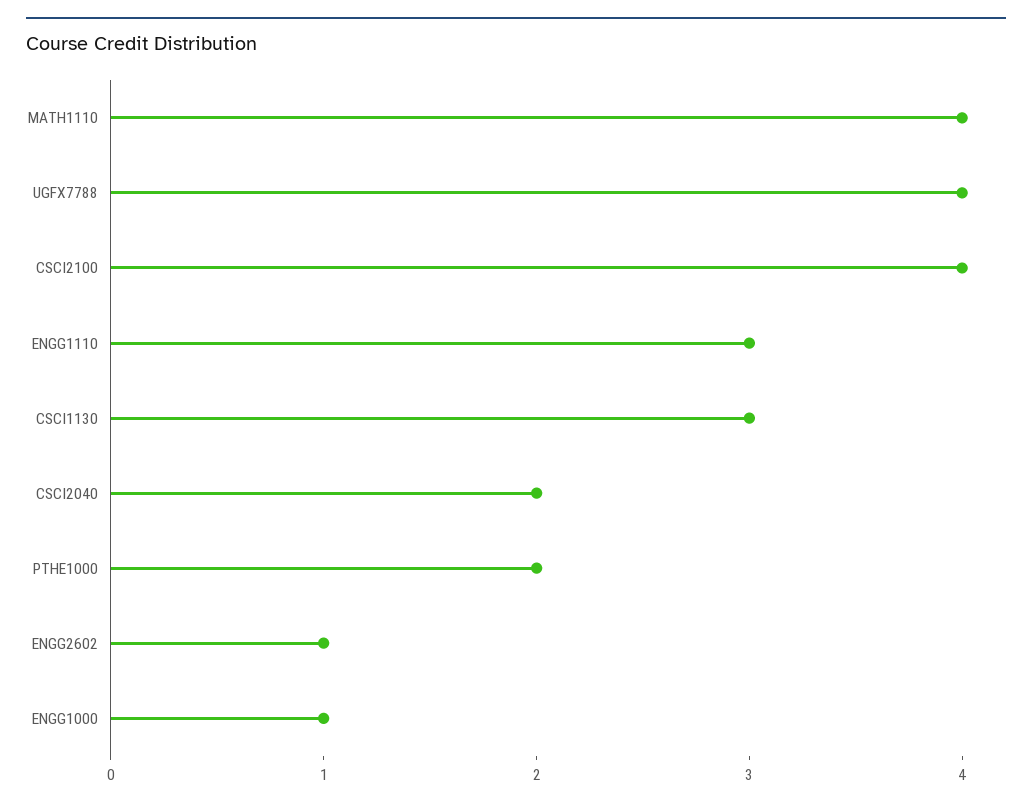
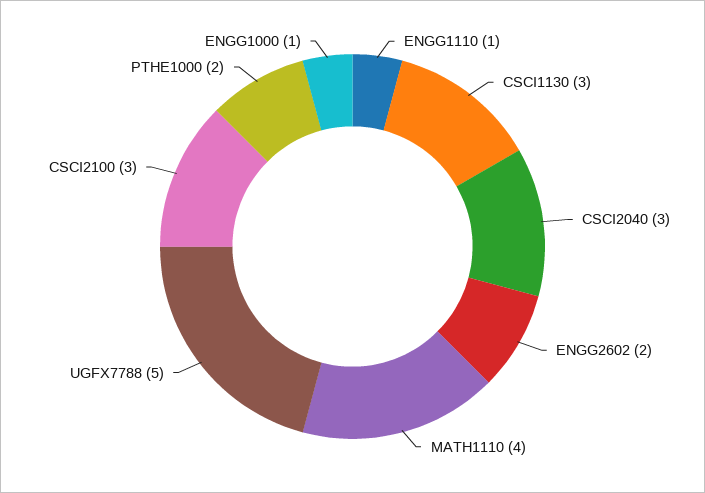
UGFX7788: 4 -> 5
CSCI2100: 4 -> 3
ENGG1110: 3 -> 1
CSCI2040: 2 -> 3
ENGG2602: 1 -> 2

